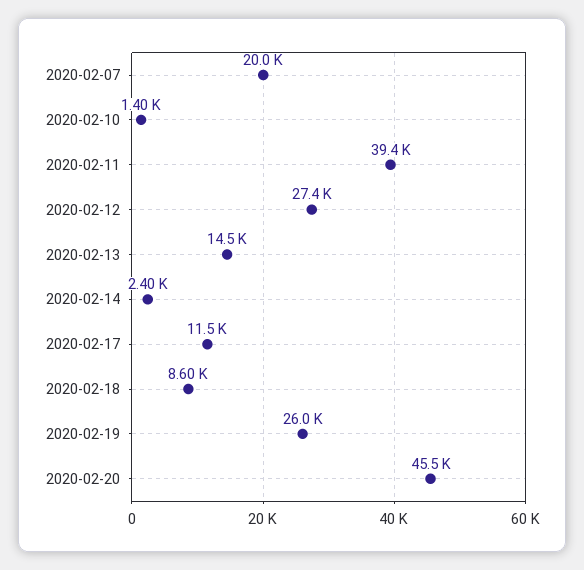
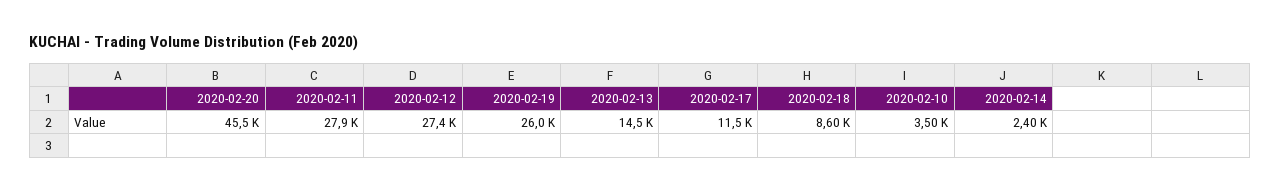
2020-02-07: 20000 -> none
2020-02-10: 1400 -> 3500
2020-02-11: 39400 -> 27900

